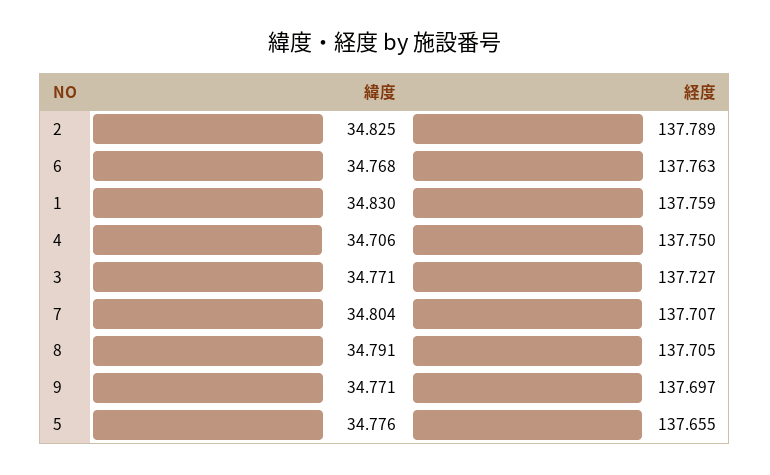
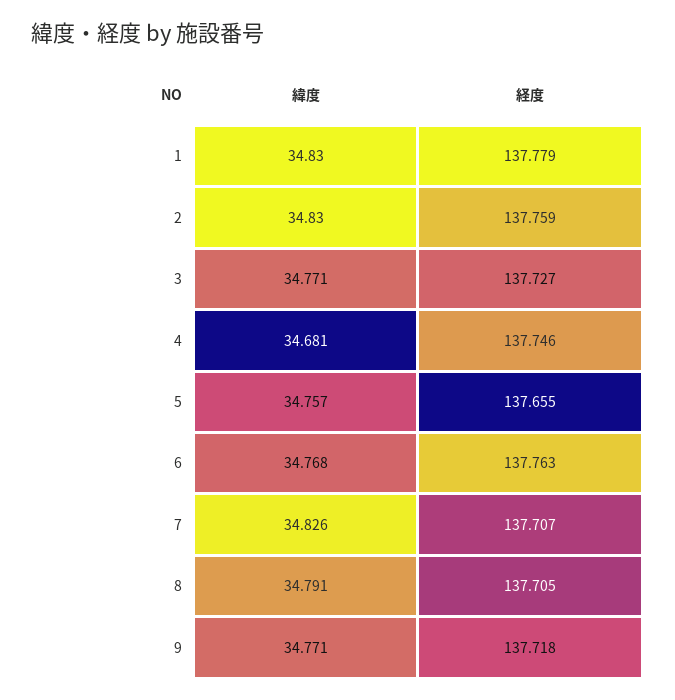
緯度, 2: 34.825 -> 34.83
経度, 2: 137.789 -> 137.759
経度, 1: 137.759 -> 137.779
緯度, 4: 34.706 -> 34.681
経度, 4: 137.75 -> 137.746
緯度, 7: 34.804 -> 34.826
経度, 9: 137.697 -> 137.718
緯度, 5: 34.776 -> 34.757

